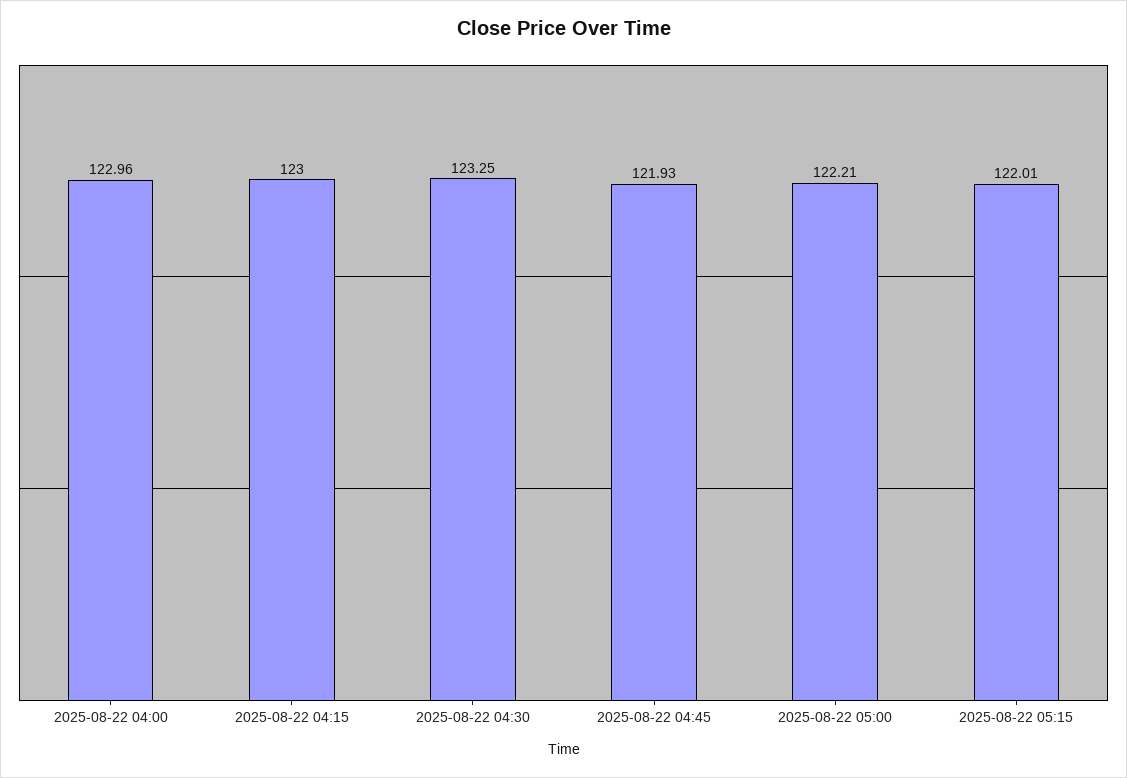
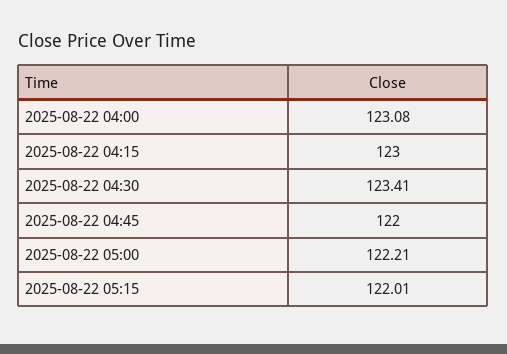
2025-08-22 04:00: 122.96 -> 123.08
2025-08-22 04:30: 123.25 -> 123.41
2025-08-22 04:45: 121.93 -> 122

